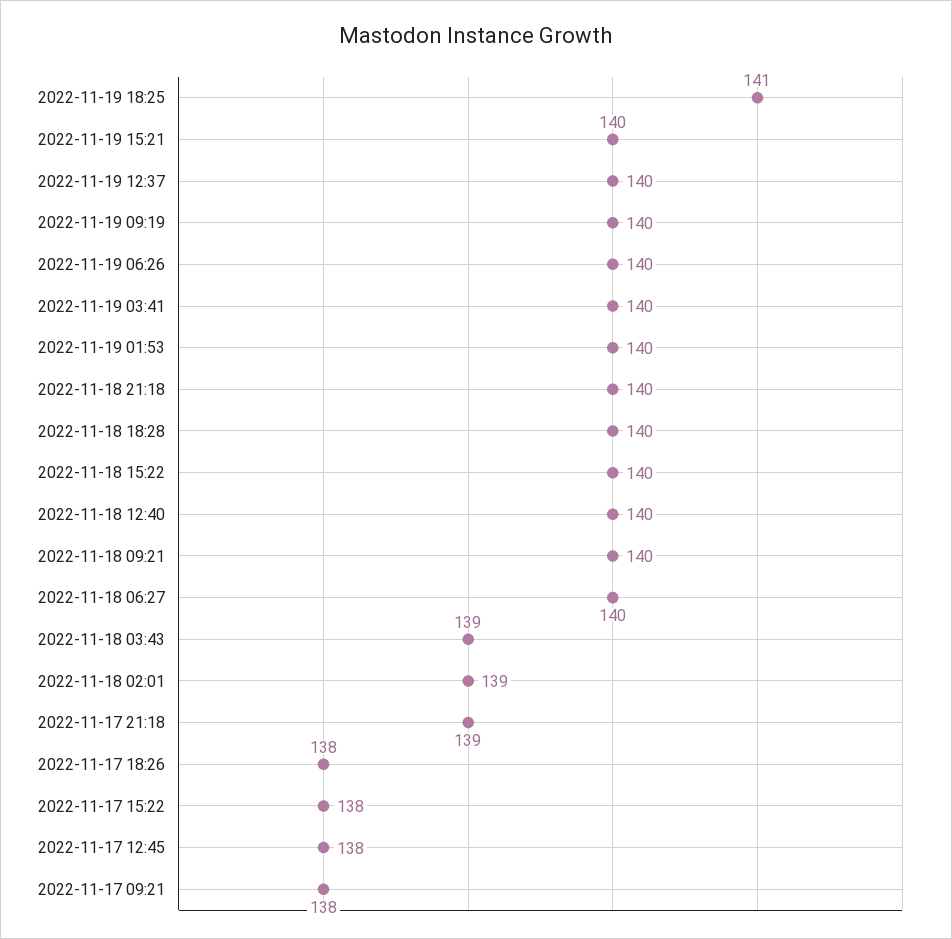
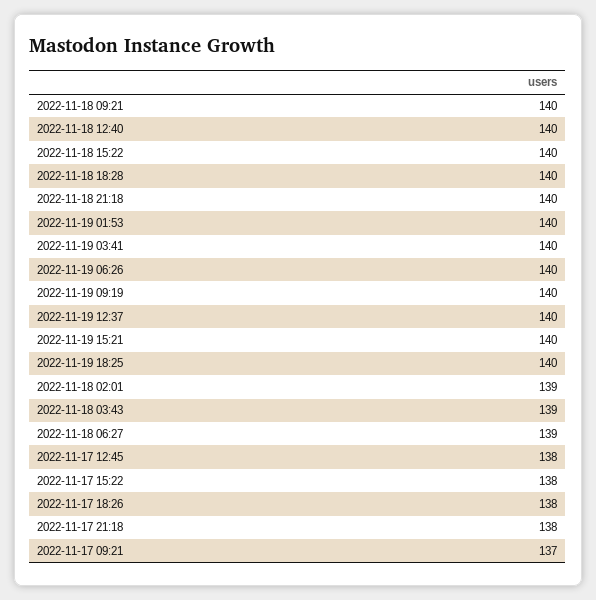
2022-11-19 18:25: 141 -> 140
2022-11-18 06:27: 140 -> 139
2022-11-17 21:18: 139 -> 138
2022-11-17 09:21: 138 -> 137

